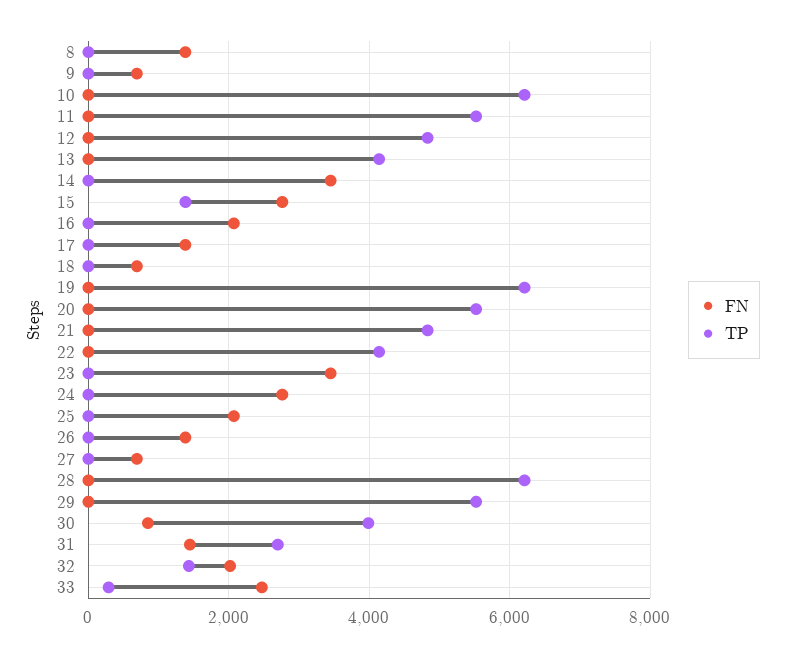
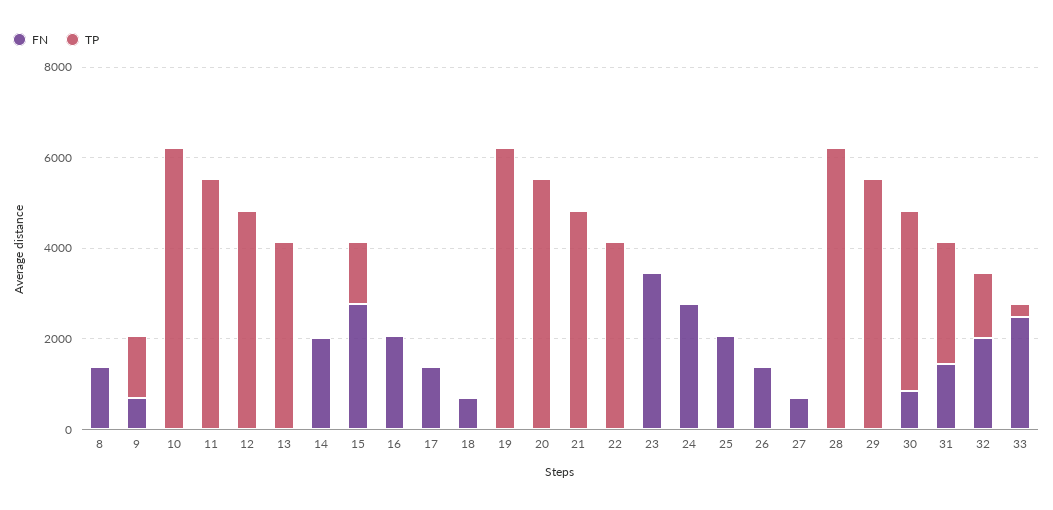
TP, 9: 0 -> 1500
FN, 14: 3400 -> 2000

